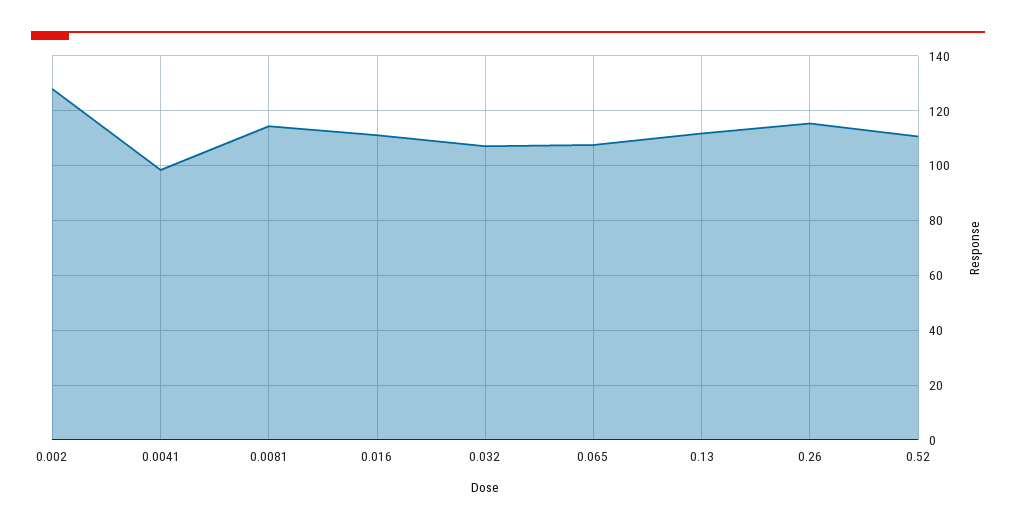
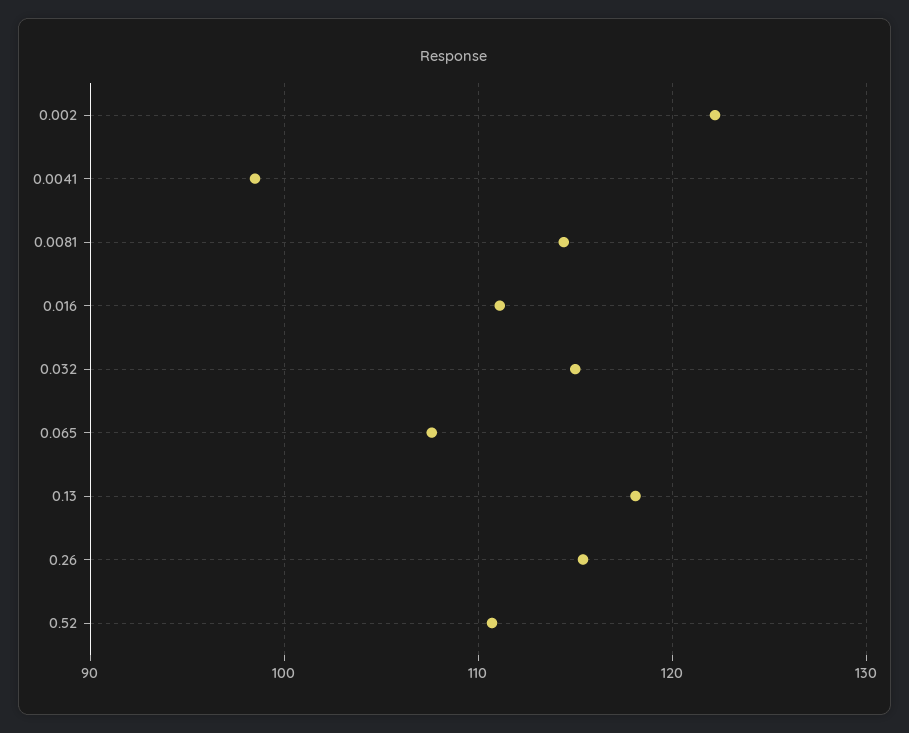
0.002: 127.5 -> 122
0.032: 107.5 -> 115
0.13: 112.5 -> 118

